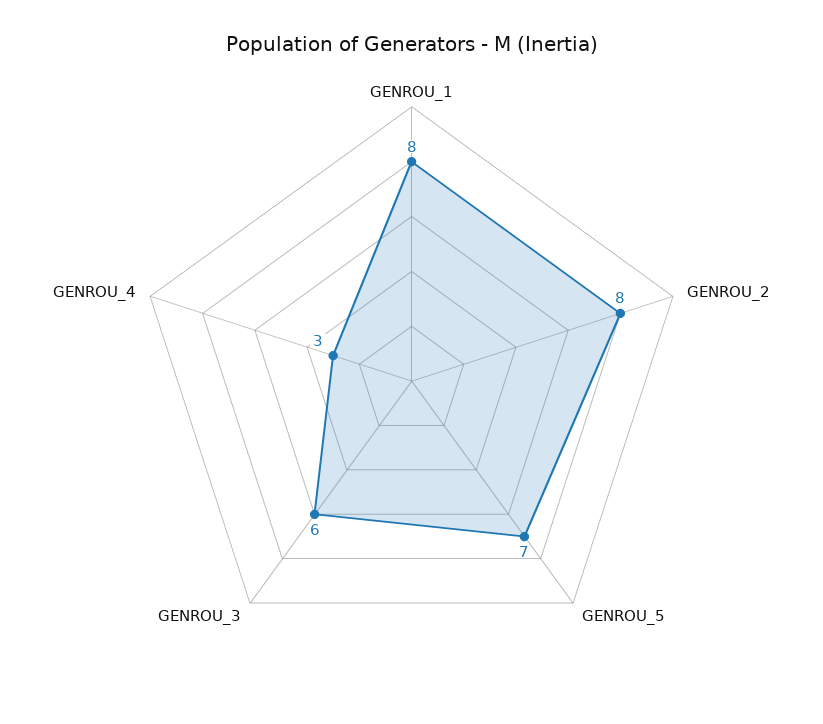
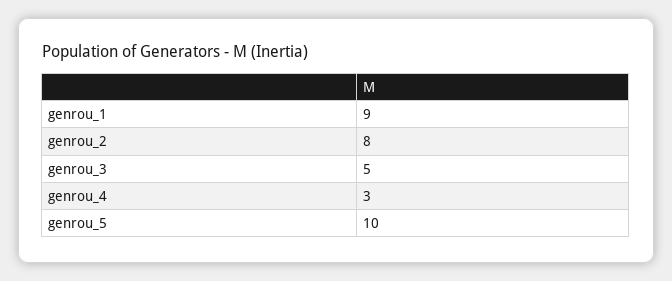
GENROU_1: 8 -> 9
GENROU_5: 7 -> 10
GENROU_3: 6 -> 5

